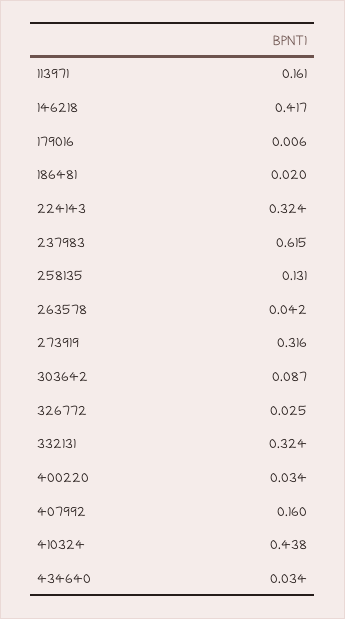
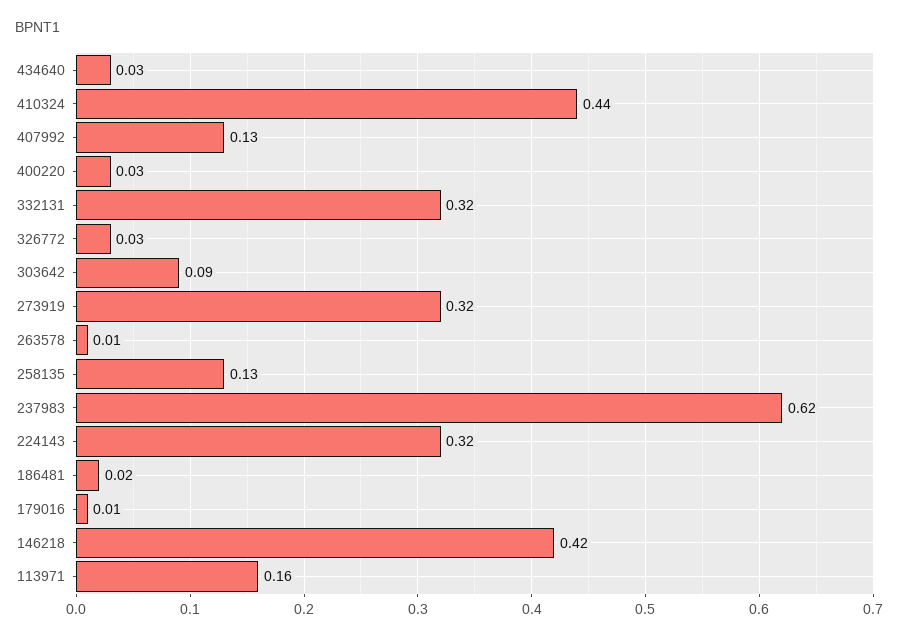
263578: 0.042 -> 0.01
407992: 0.16 -> 0.13

